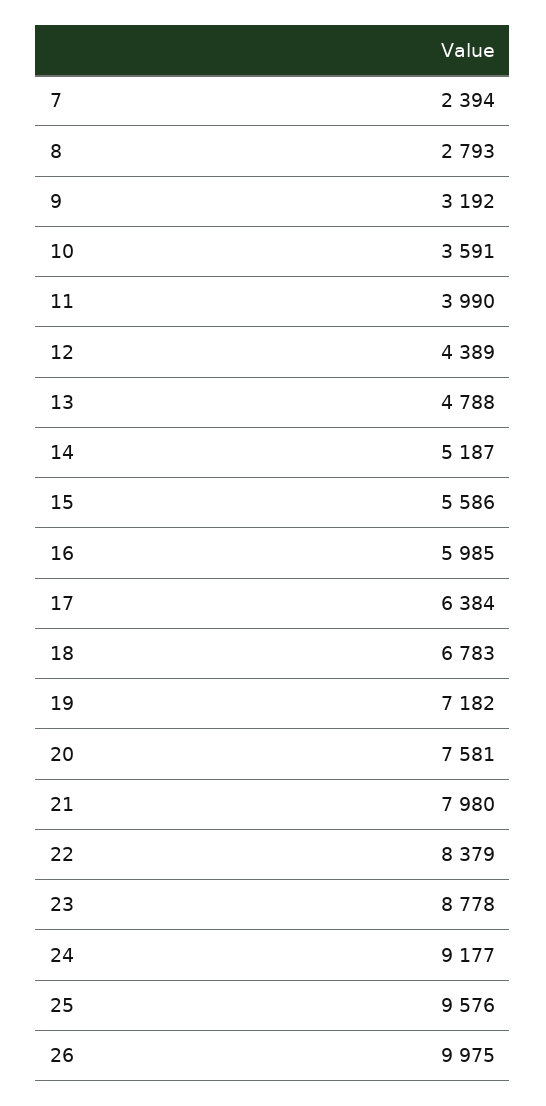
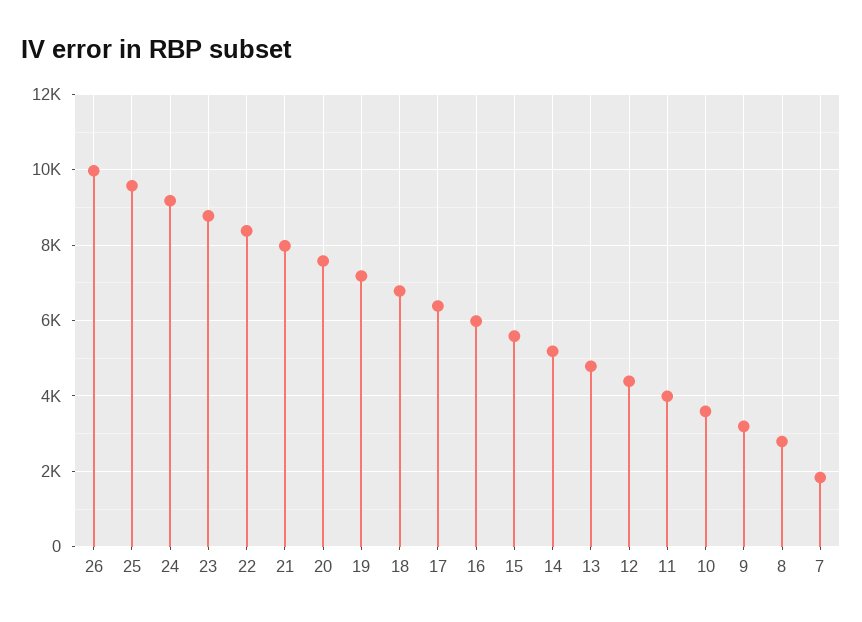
7: 2394 -> 1800

